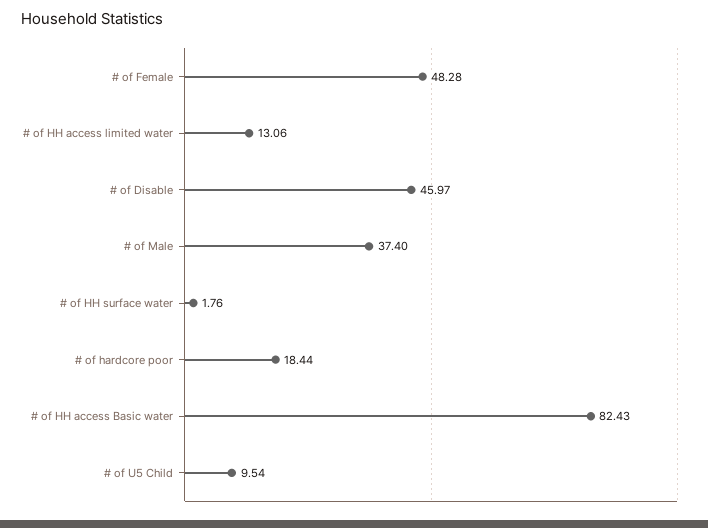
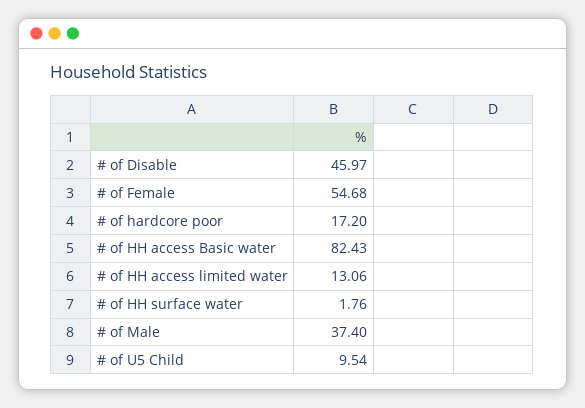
# of Female: 48.28 -> 54.68
# of hardcore poor: 18.44 -> 17.2

